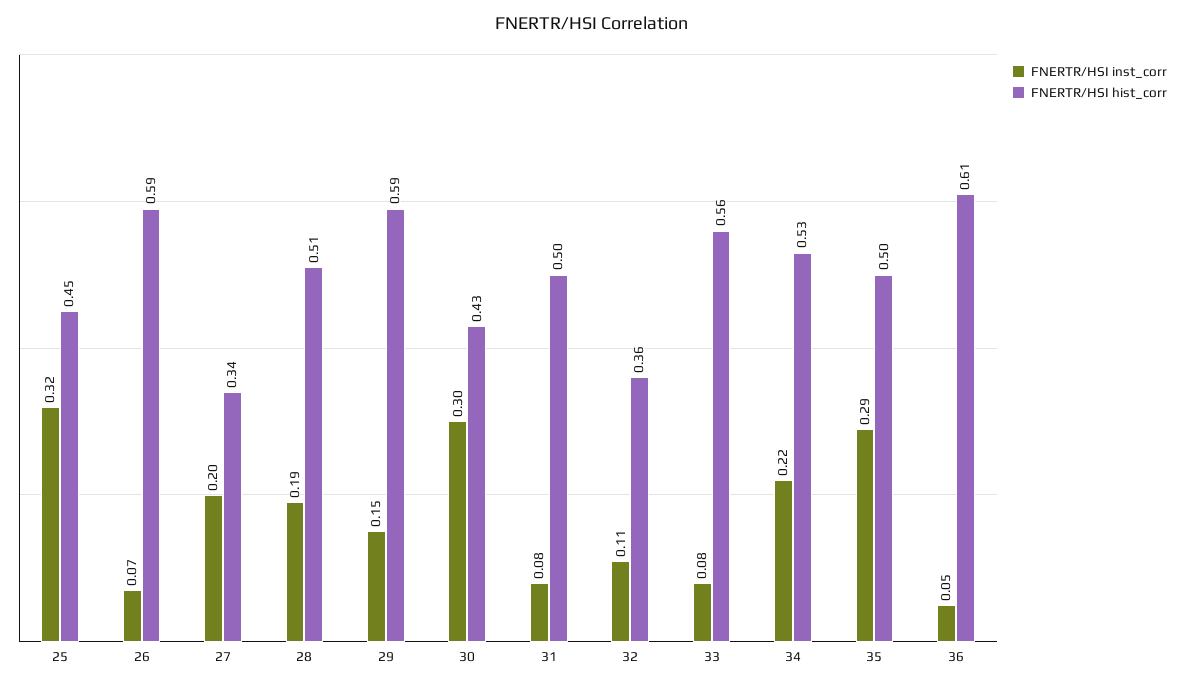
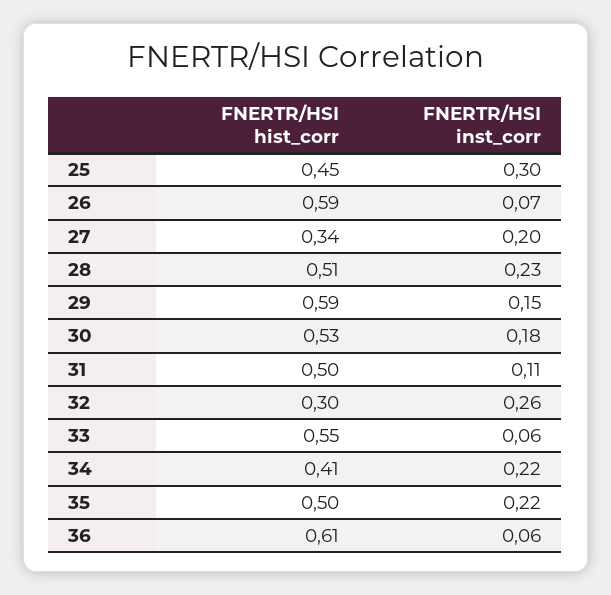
FNERTR/HSI inst_corr, 25: 0.32 -> 0.3
FNERTR/HSI inst_corr, 28: 0.19 -> 0.23
FNERTR/HSI inst_corr, 30: 0.3 -> 0.18
FNERTR/HSI hist_corr, 30: 0.43 -> 0.53
FNERTR/HSI inst_corr, 31: 0.08 -> 0.11
FNERTR/HSI inst_corr, 32: 0.11 -> 0.26
FNERTR/HSI hist_corr, 32: 0.36 -> 0.3
FNERTR/HSI inst_corr, 33: 0.08 -> 0.06
FNERTR/HSI hist_corr, 33: 0.56 -> 0.55
FNERTR/HSI hist_corr, 34: 0.53 -> 0.41
FNERTR/HSI inst_corr, 35: 0.29 -> 0.22
FNERTR/HSI inst_corr, 36: 0.05 -> 0.06

